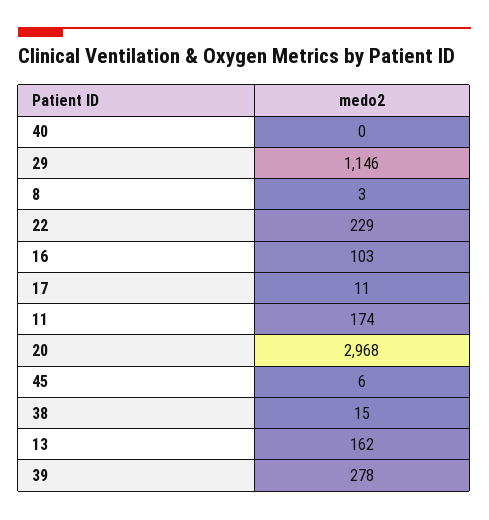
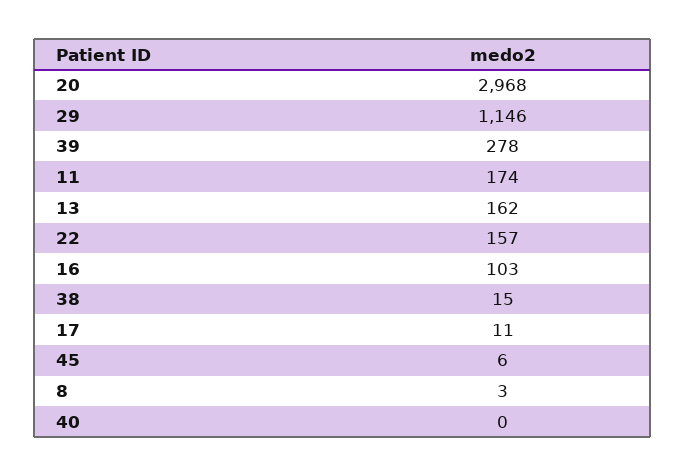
22: 229 -> 157

